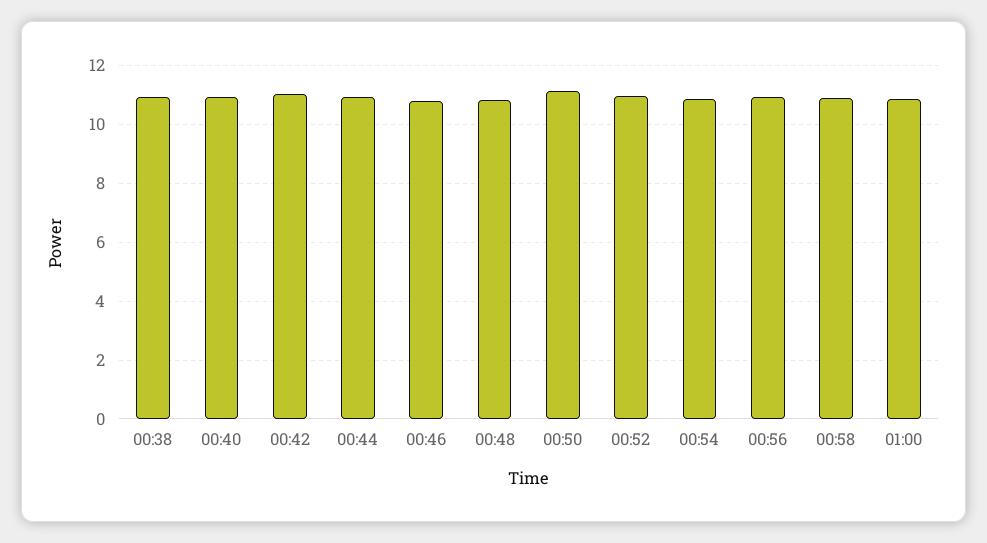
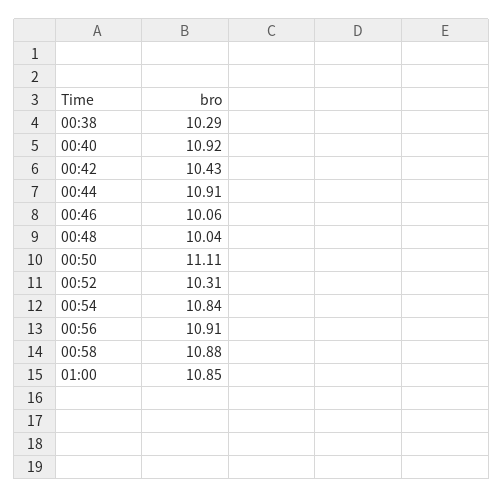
00:38: 11 -> 10.29
00:42: 11 -> 10.43
00:46: 10.75 -> 10.06
00:48: 10.75 -> 10.04
00:52: 11 -> 10.31

